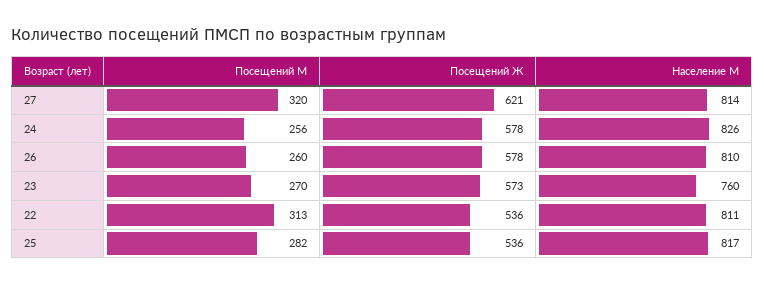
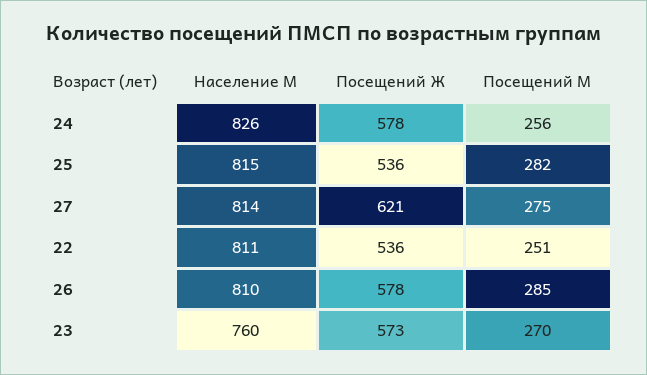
Посещений М, 27: 320 -> 275
Посещений М, 26: 260 -> 285
Посещений М, 22: 313 -> 251
Население М, 25: 817 -> 815

